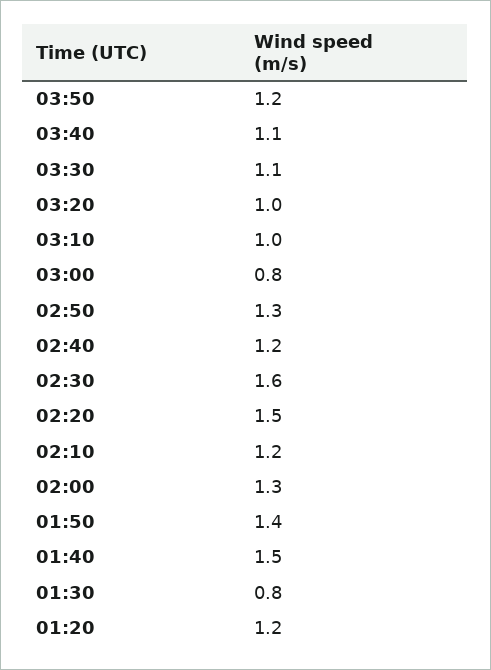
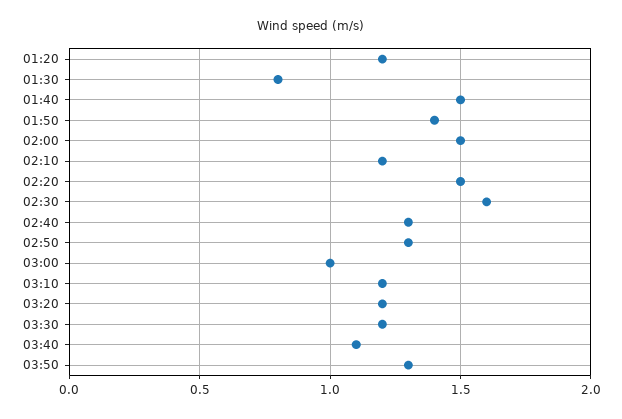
03:50: 1.2 -> 1.3
03:30: 1.1 -> 1.2
03:20: 1 -> 1.2
03:10: 1 -> 1.2
03:00: 0.8 -> 1
02:40: 1.2 -> 1.3
02:00: 1.3 -> 1.5

